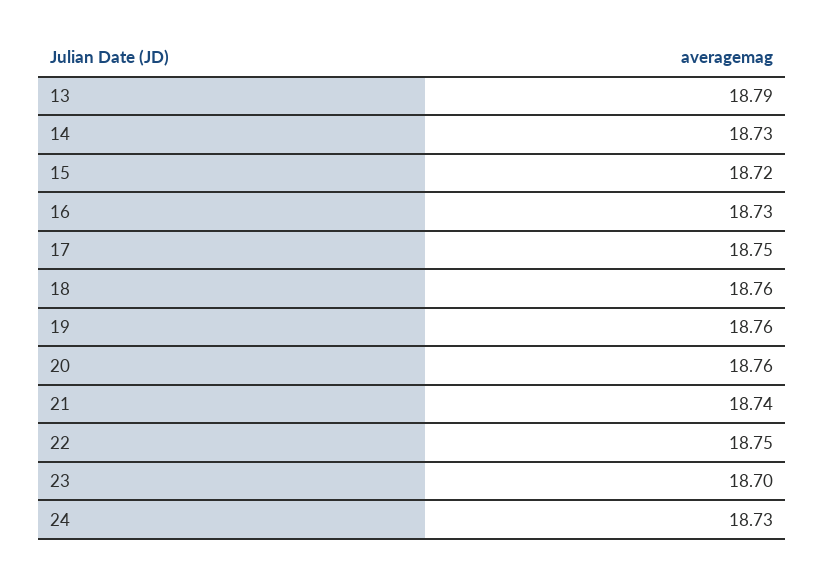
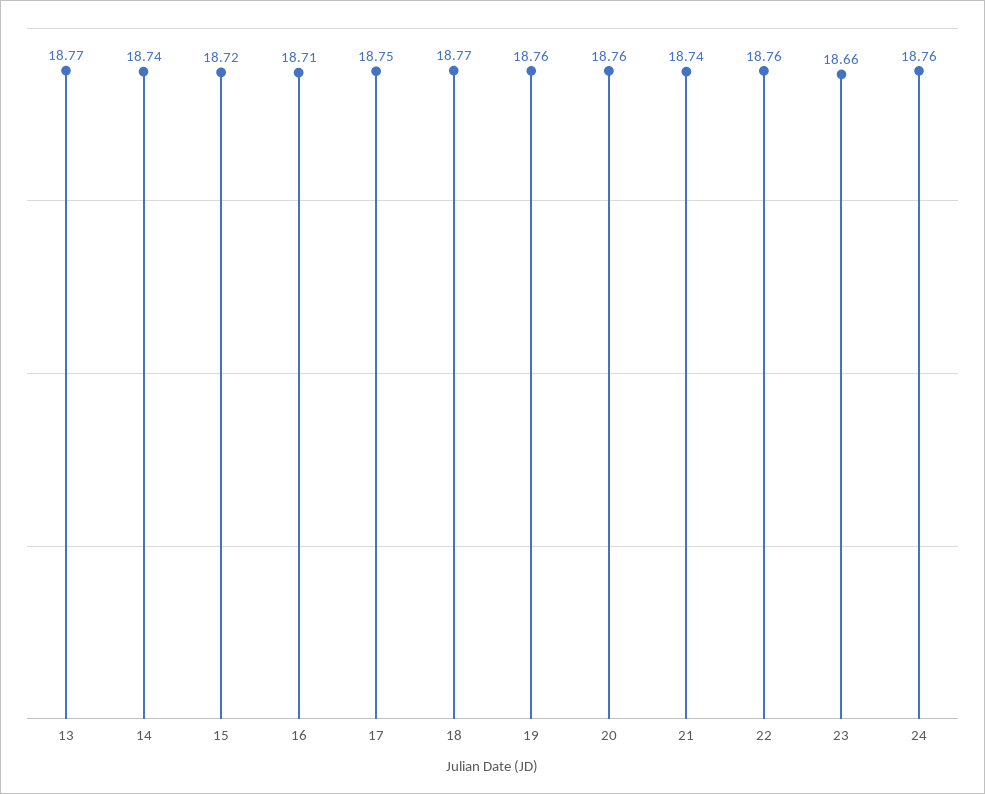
13: 18.79 -> 18.77
14: 18.73 -> 18.74
16: 18.73 -> 18.71
18: 18.76 -> 18.77
22: 18.75 -> 18.76
23: 18.7 -> 18.66
24: 18.73 -> 18.76

